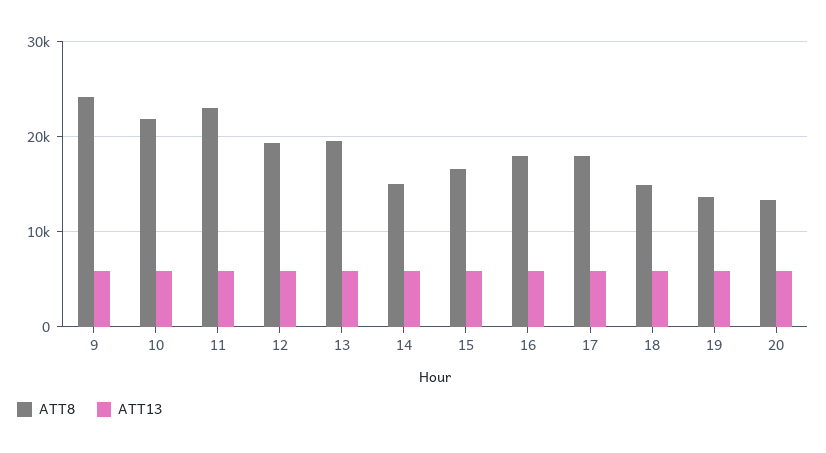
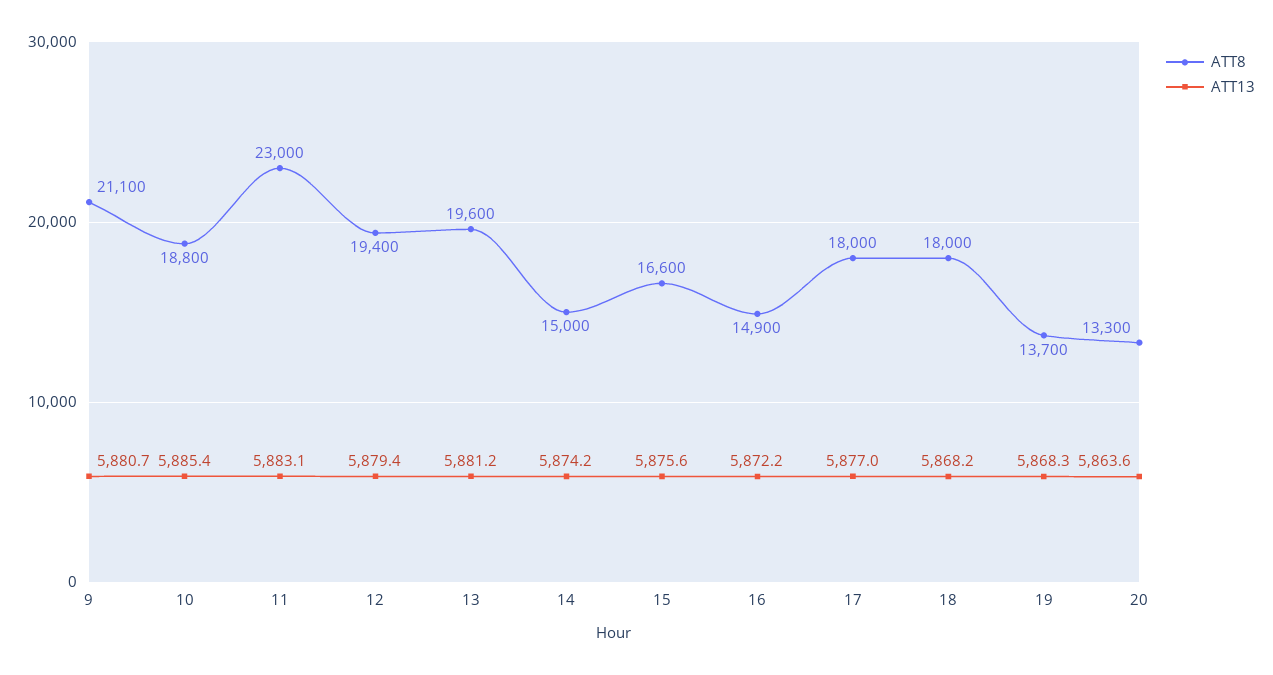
ATT8, 9: 24000 -> 21100
ATT8, 10: 22000 -> 18800
ATT8, 16: 18000 -> 14900
ATT8, 18: 15000 -> 18000

